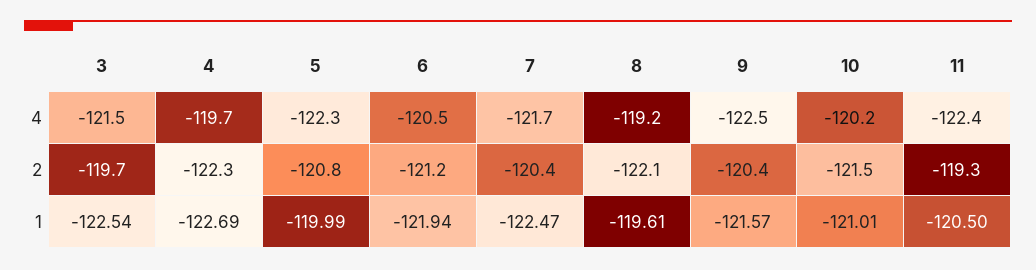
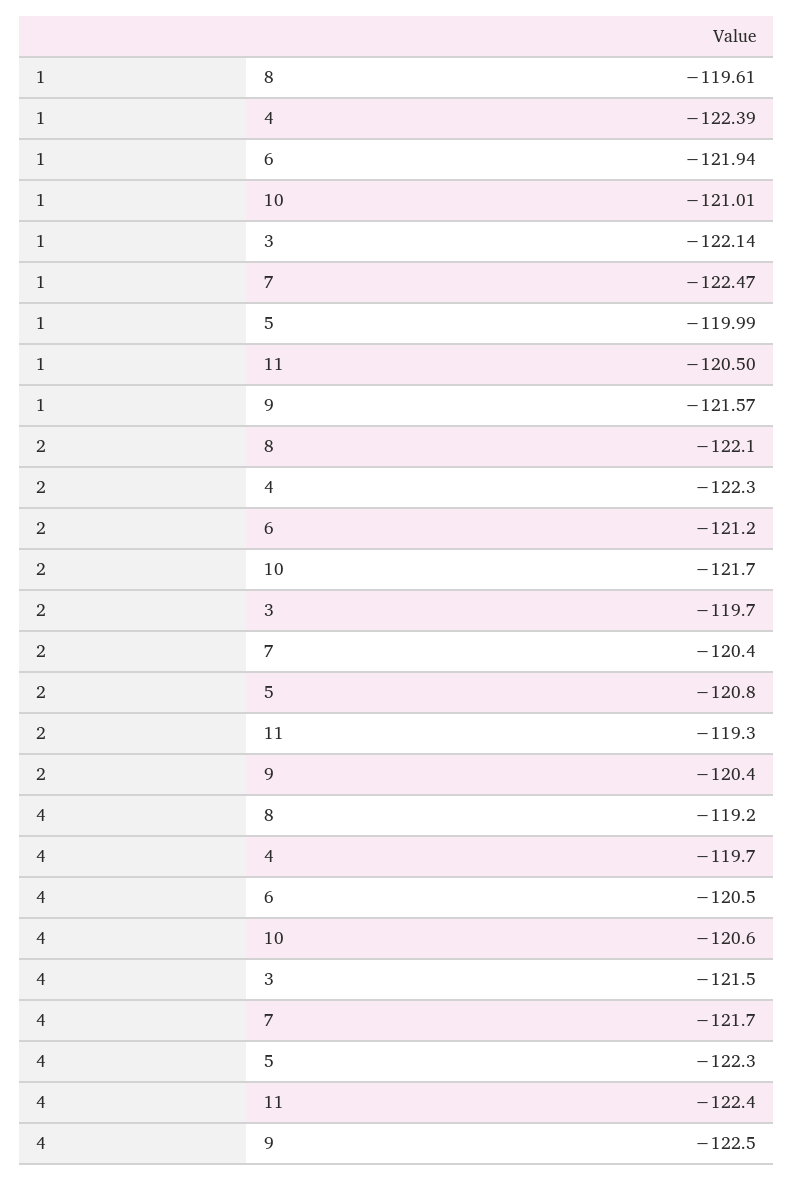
10, 4: -120.2 -> -120.6
10, 2: -121.5 -> -121.7
3, 1: -122.54 -> -122.14
4, 1: -122.69 -> -122.39

